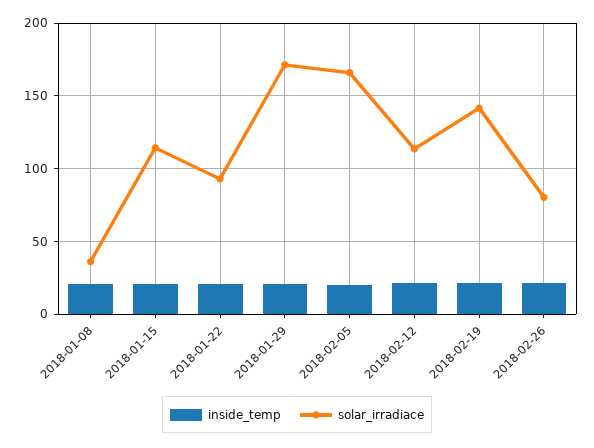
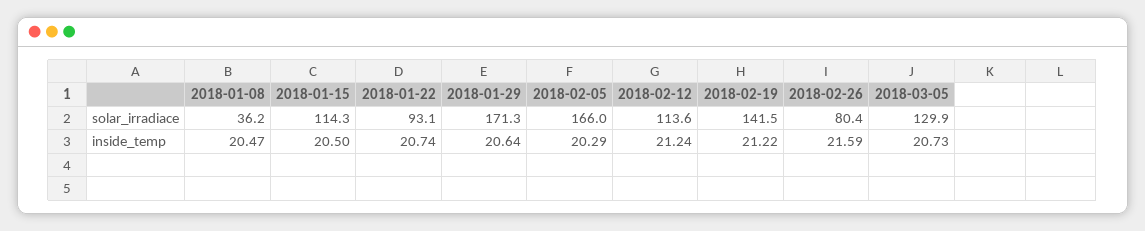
solar_irradiace, 2018-03-05: none -> 129.9
inside_temp, 2018-03-05: none -> 20.73

